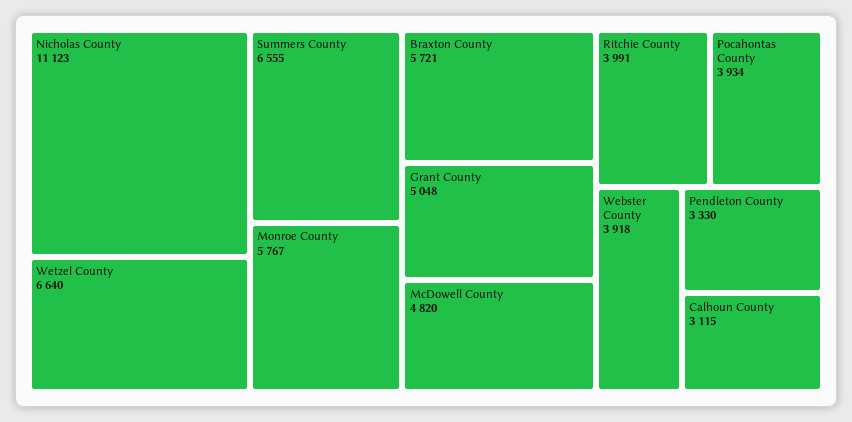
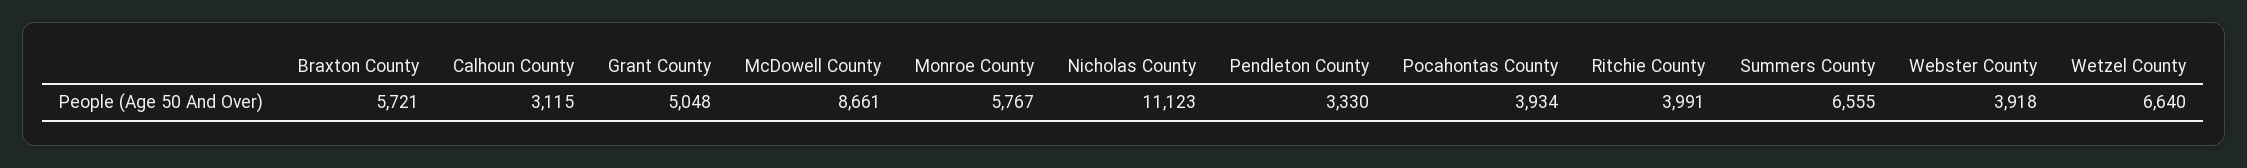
McDowell County: 4820 -> 8661

